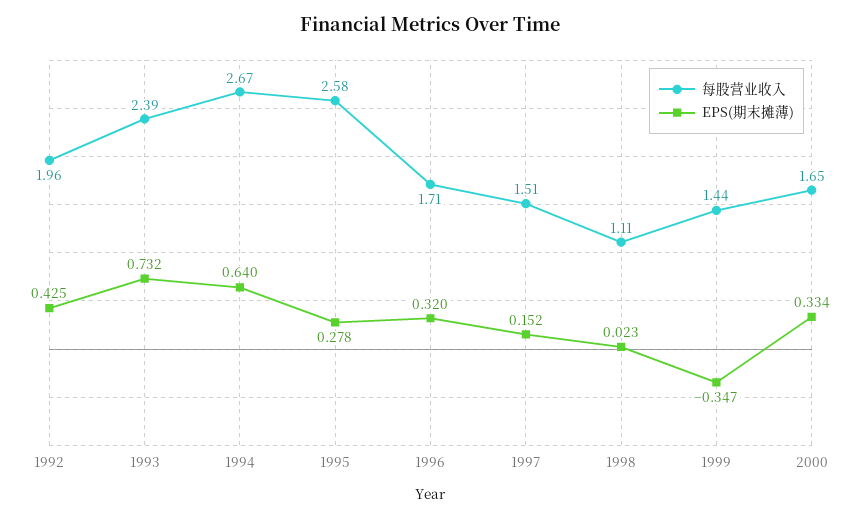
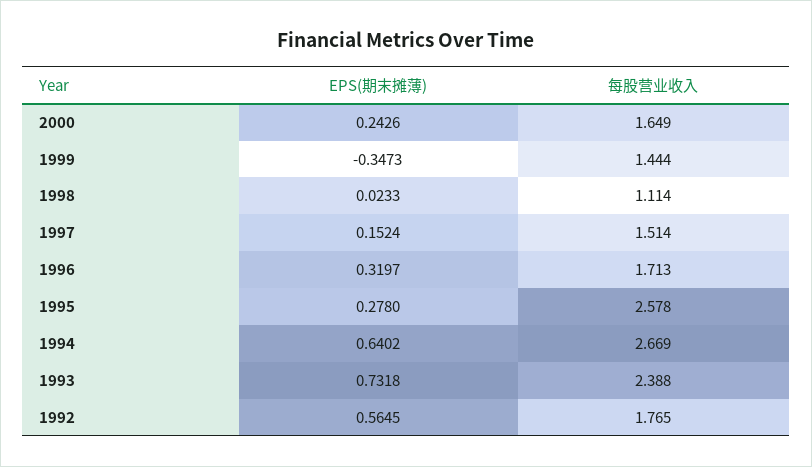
每股营业收入, 1992: 1.96 -> 1.765
EPS(期末摊薄), 1992: 0.425 -> 0.5645
EPS(期末摊薄), 2000: 0.334 -> 0.2426

